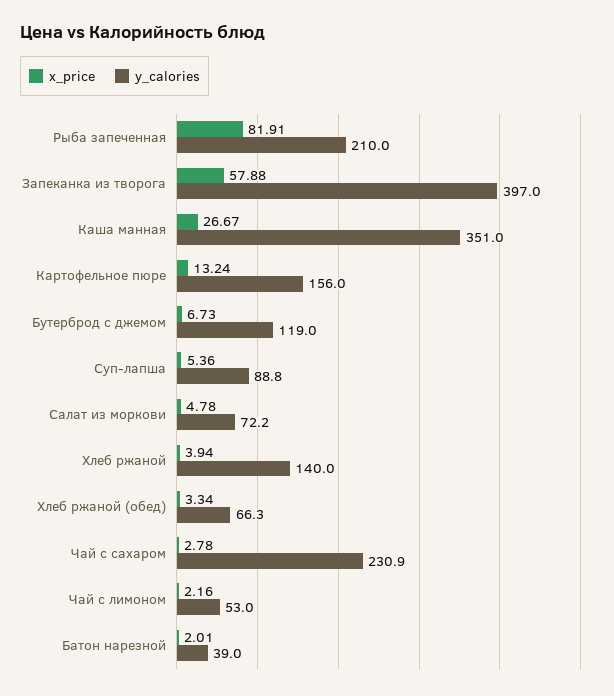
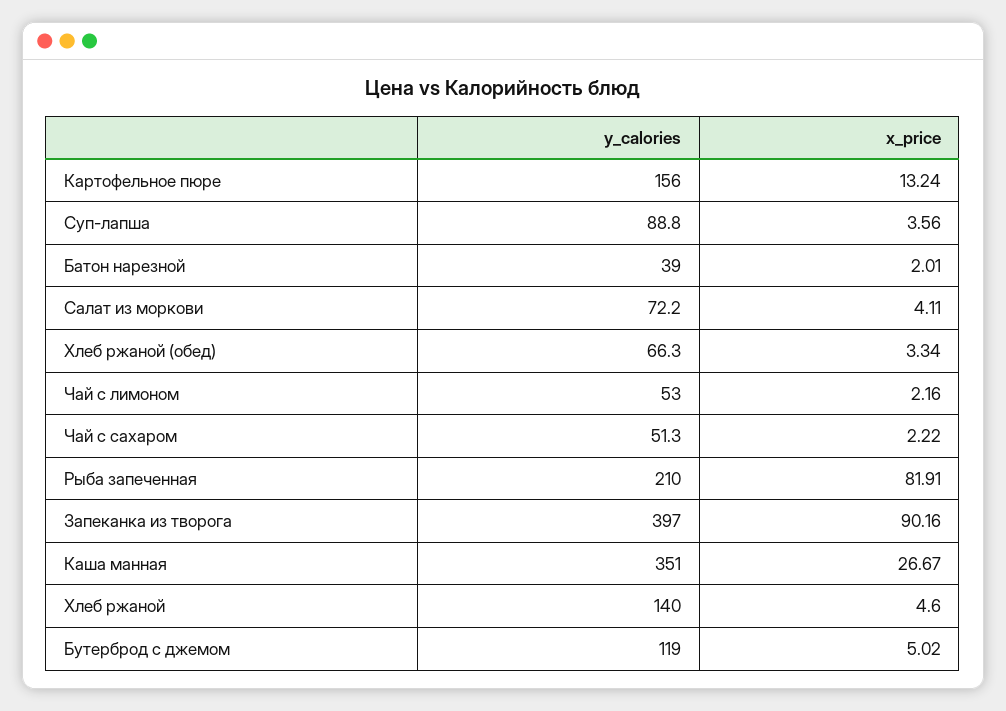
x_price, Запеканка из творога: 57.88 -> 90.16
x_price, Бутерброд с джемом: 6.73 -> 5.02
x_price, Суп-лапша: 5.36 -> 3.56
x_price, Салат из моркови: 4.78 -> 4.11
x_price, Хлеб ржаной: 3.94 -> 4.6
x_price, Чай с сахаром: 2.78 -> 2.22
y_calories, Чай с сахаром: 230.9 -> 51.3

